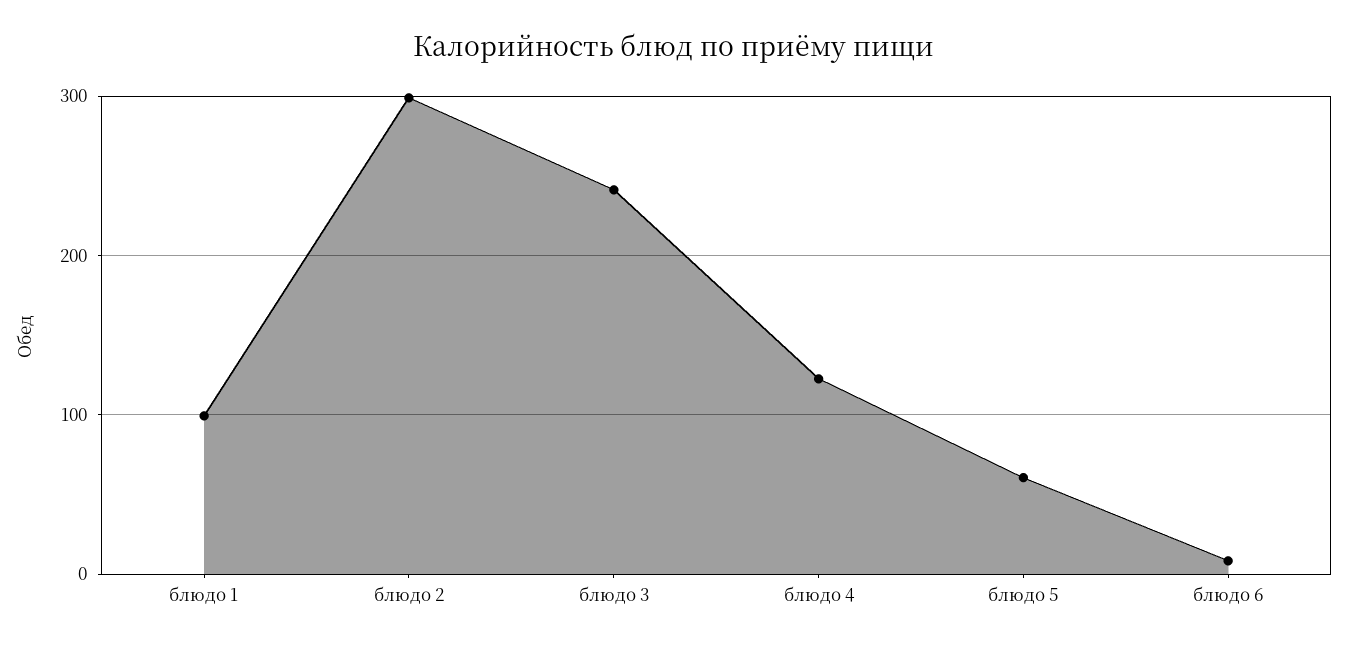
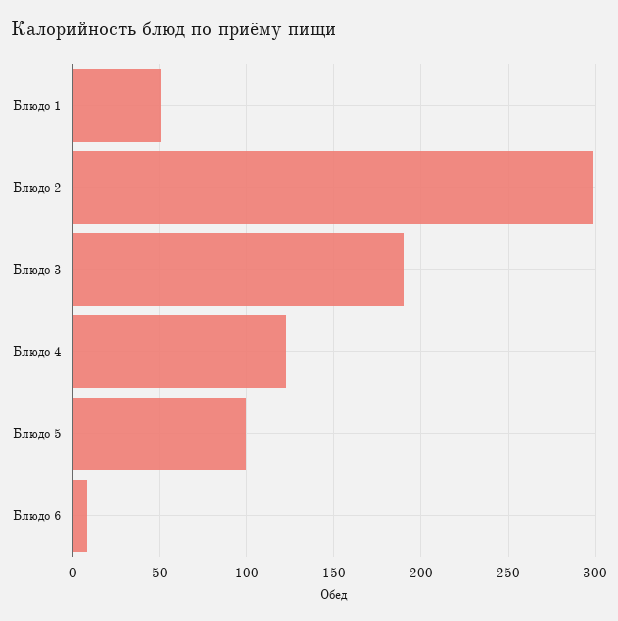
блюдо 1: 100 -> 50
блюдо 3: 240 -> 190
блюдо 5: 60 -> 100

